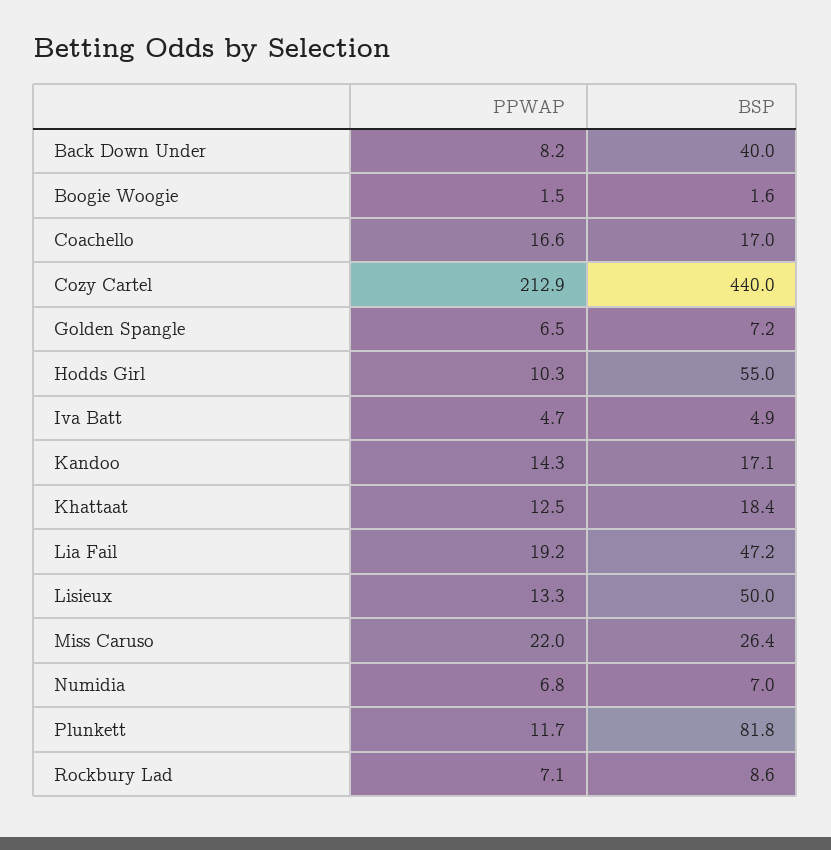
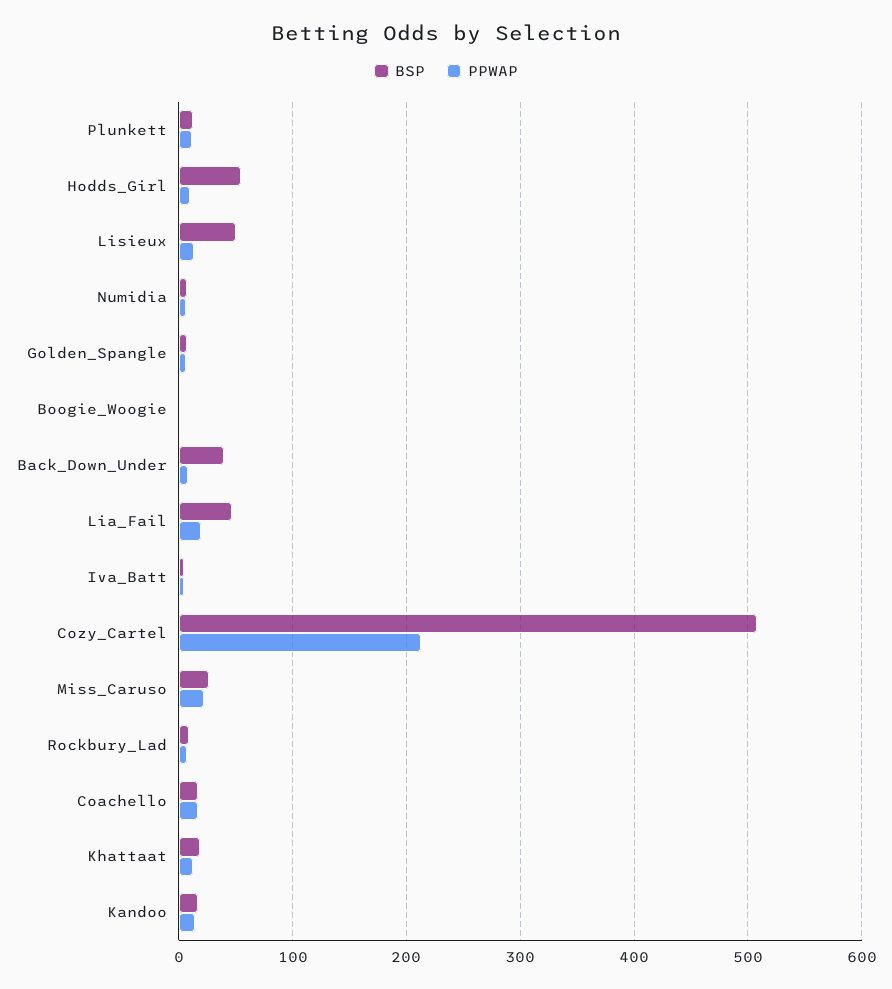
BSP, Cozy Cartel: 440 -> 510
BSP, Plunkett: 81.8 -> 10

